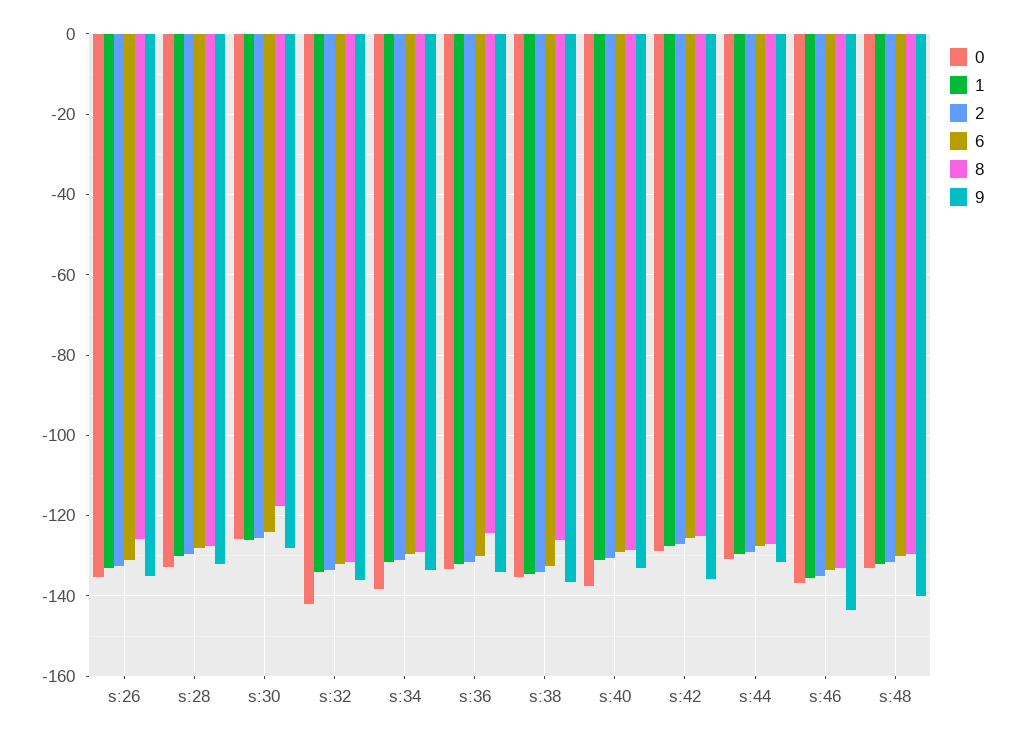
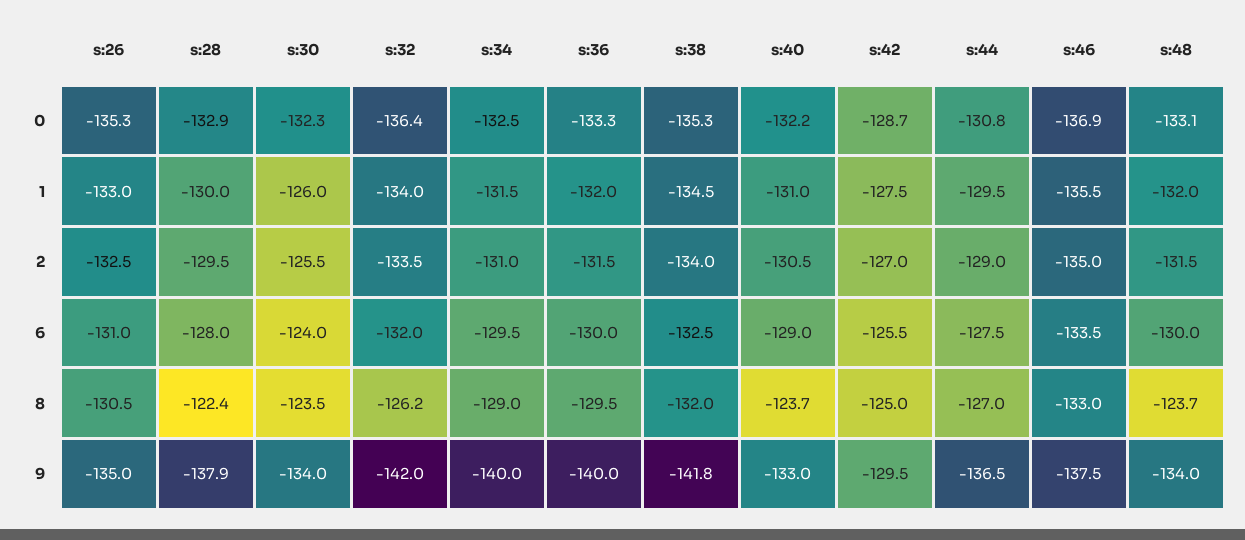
8, s:26: -126 -> -130.5
8, s:28: -128 -> -122.4
9, s:28: -132 -> -137.9
0, s:30: -126 -> -132.3
8, s:30: -118 -> -123.5
9, s:30: -128 -> -134
0, s:32: -142 -> -136.4
8, s:32: -132 -> -126.2
9, s:32: -136 -> -142
0, s:34: -138 -> -132.5
9, s:34: -134 -> -140
8, s:36: -124 -> -129.5
9, s:36: -134 -> -140
8, s:38: -126 -> -132
9, s:38: -136 -> -141.8
0, s:40: -138 -> -132.2
8, s:40: -128 -> -123.7
9, s:42: -136 -> -129.5
9, s:44: -132 -> -136.5
9, s:46: -144 -> -137.5
8, s:48: -130 -> -123.7
9, s:48: -140 -> -134

